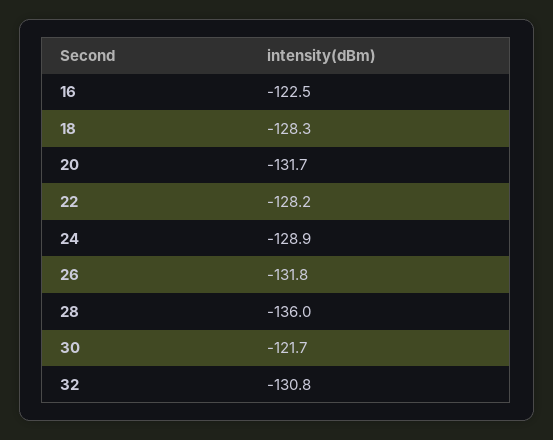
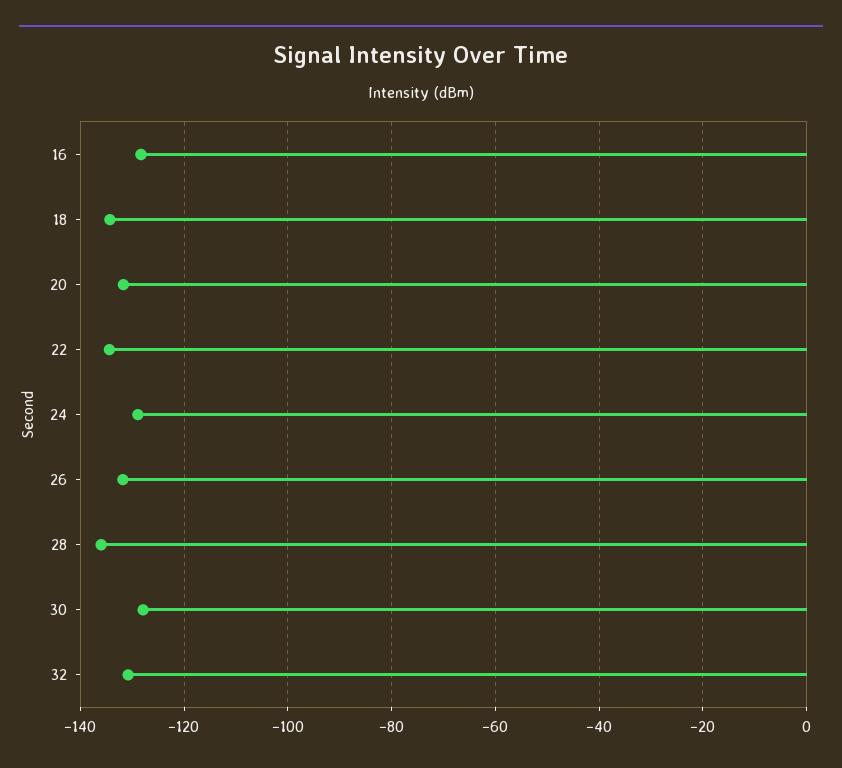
16: -122.5 -> -128
18: -128.3 -> -134
22: -128.2 -> -134
30: -121.7 -> -128

